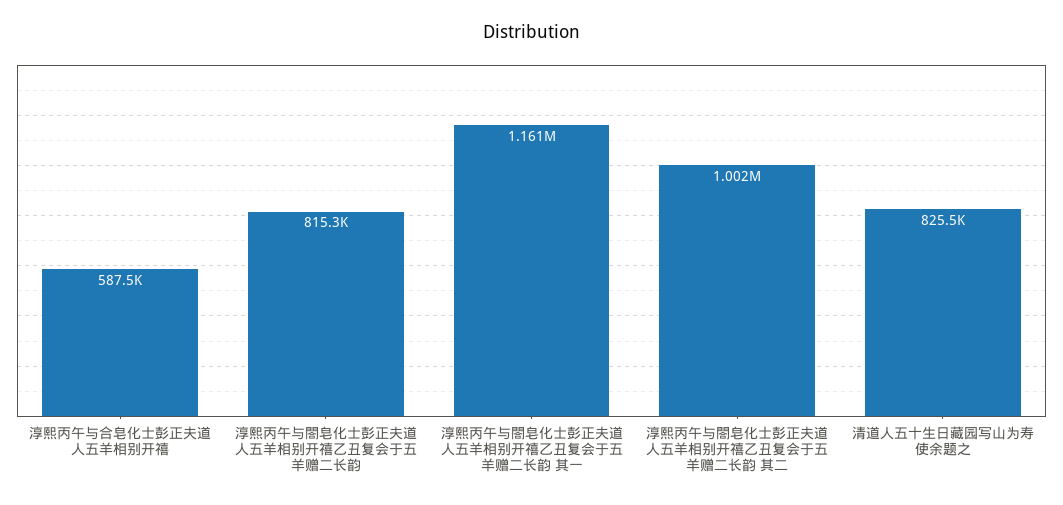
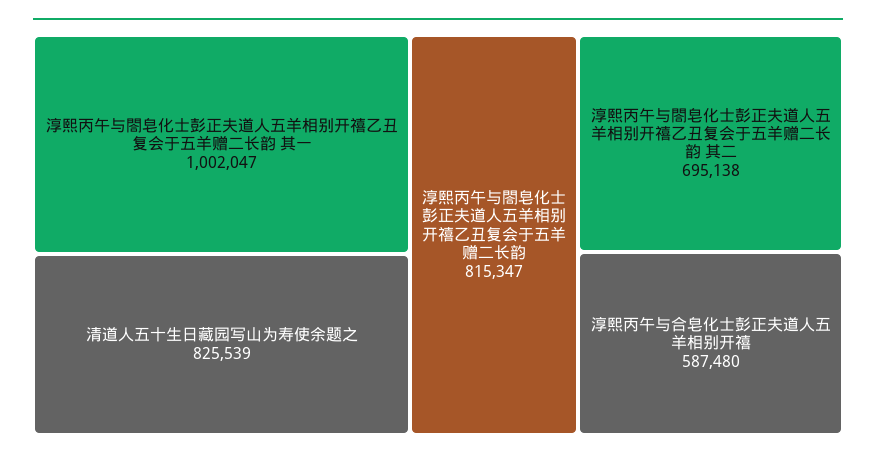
淳熙丙午与閤皂化士彭正夫道人五羊相别开禧乙丑复会于五羊赠二长韵 其一: 1161000 -> 1002047
淳熙丙午与閤皂化士彭正夫道人五羊相别开禧乙丑复会于五羊赠二长韵 其二: 1002000 -> 695138

